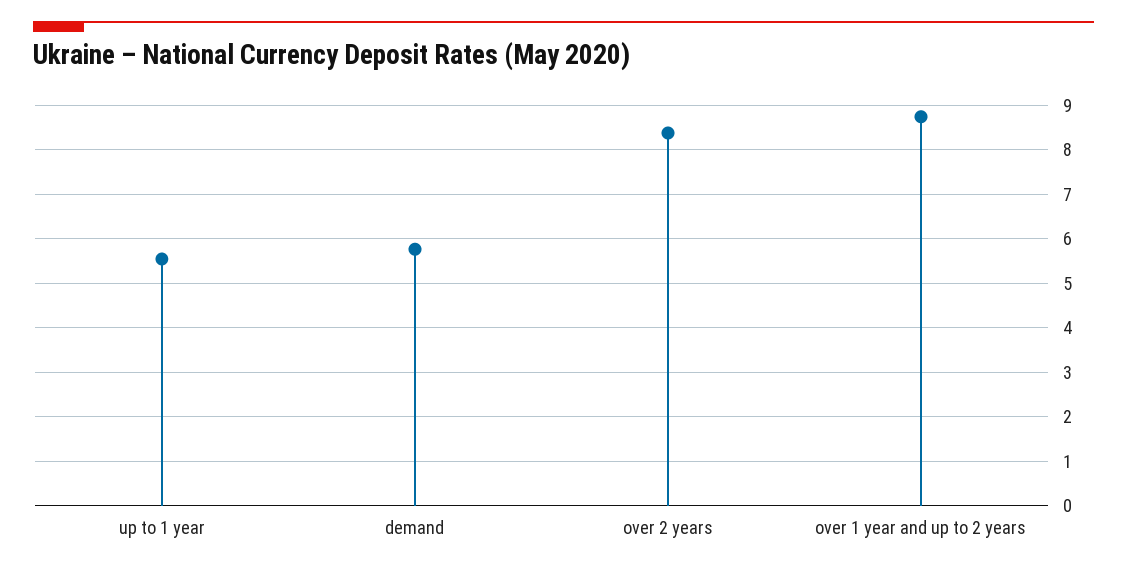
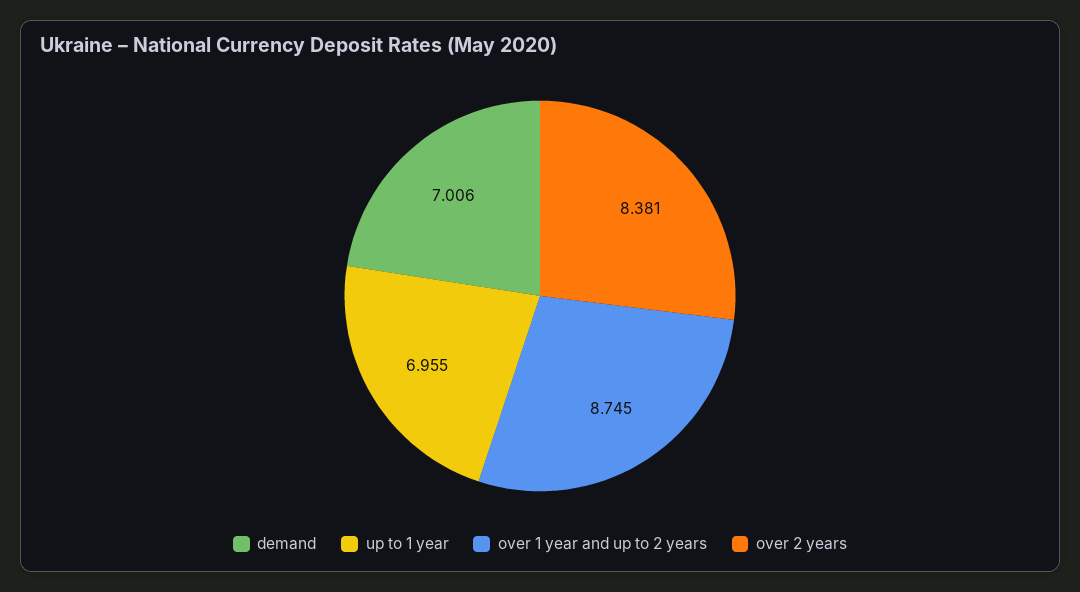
up to 1 year: 5.6 -> 6.955
demand: 5.8 -> 7.006

